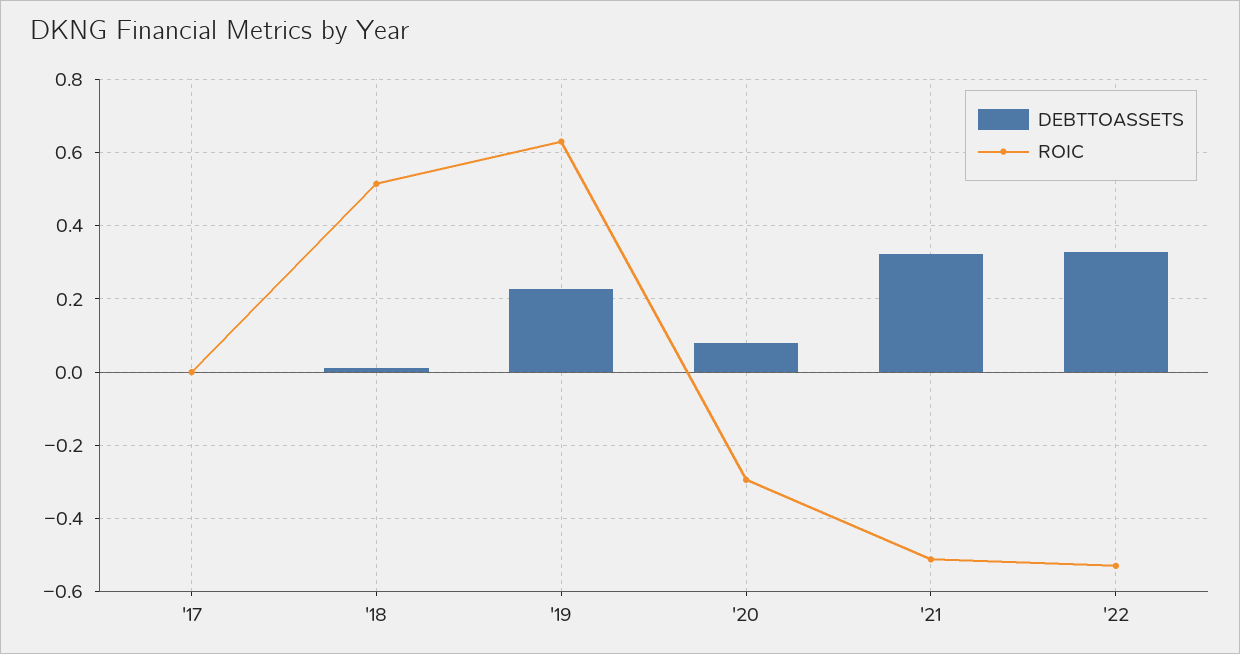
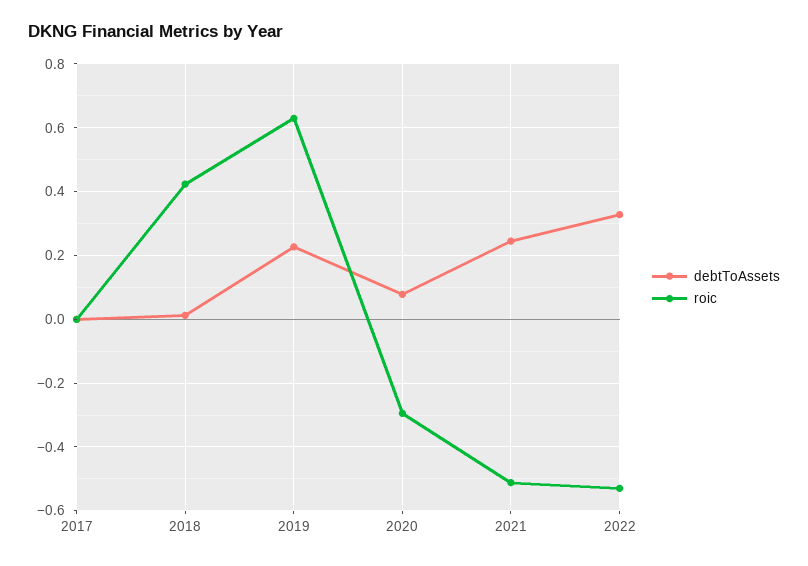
ROIC, '18: 0.52 -> 0.42
DEBTTOASSETS, '21: 0.32 -> 0.24

